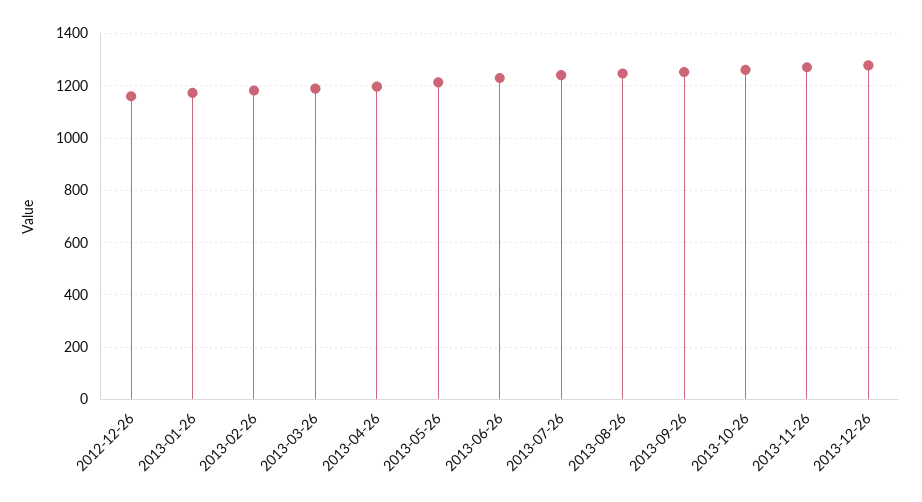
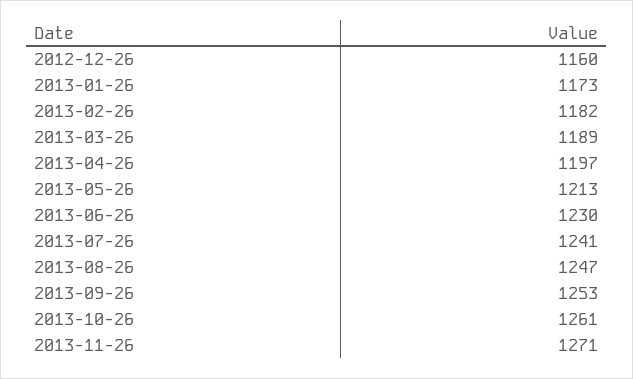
2013-12-26: 1275 -> none

